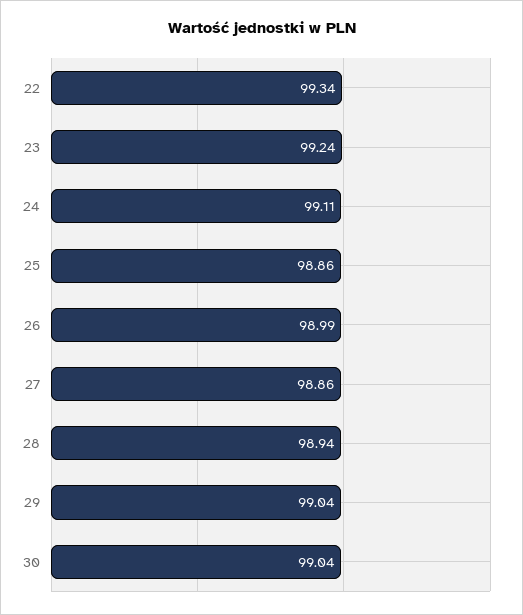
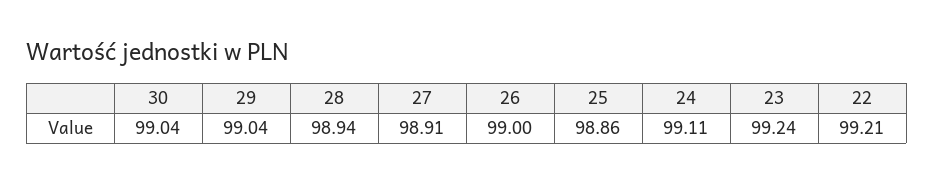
22: 99.34 -> 99.21
26: 98.99 -> 99
27: 98.86 -> 98.91

